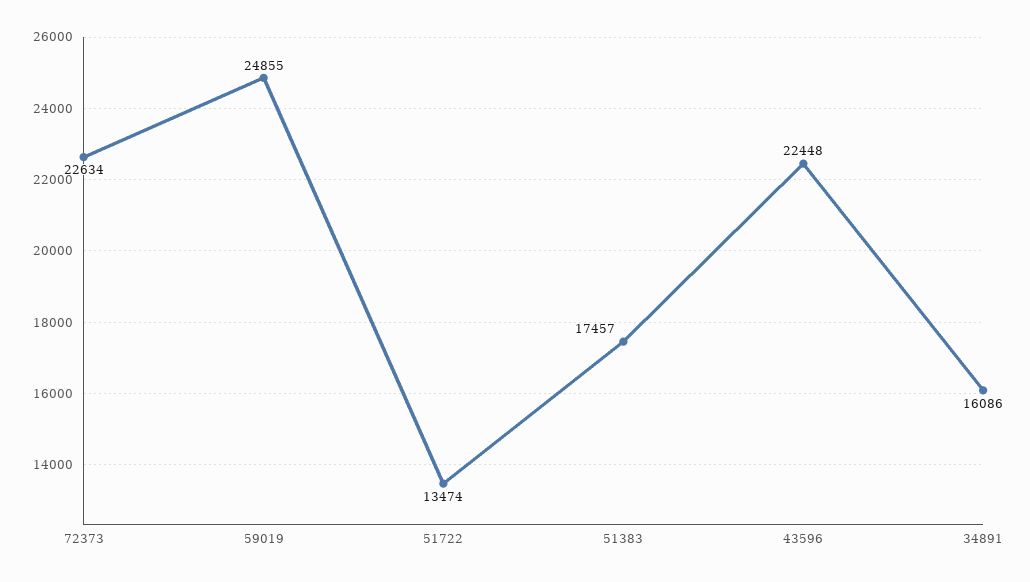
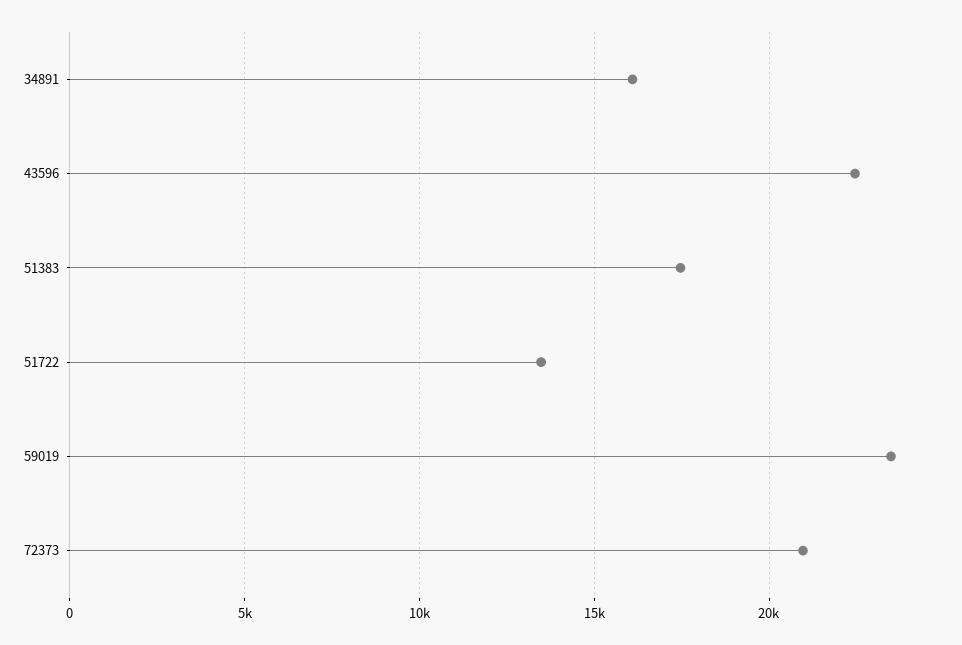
72373: 22634 -> 21000
59019: 24855 -> 23500

